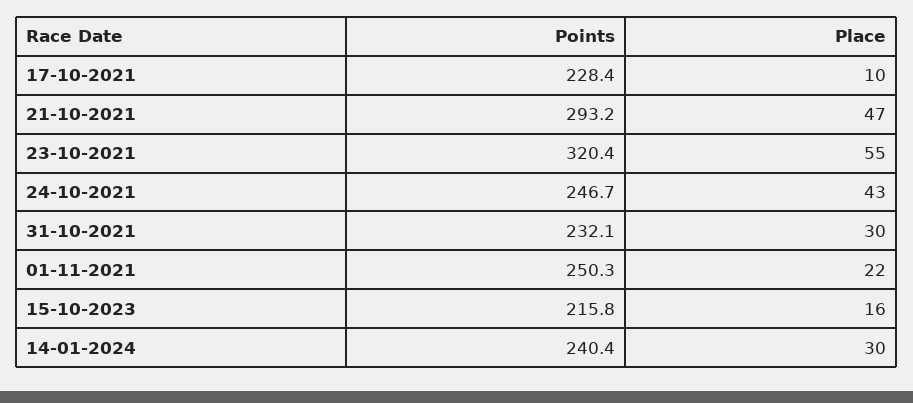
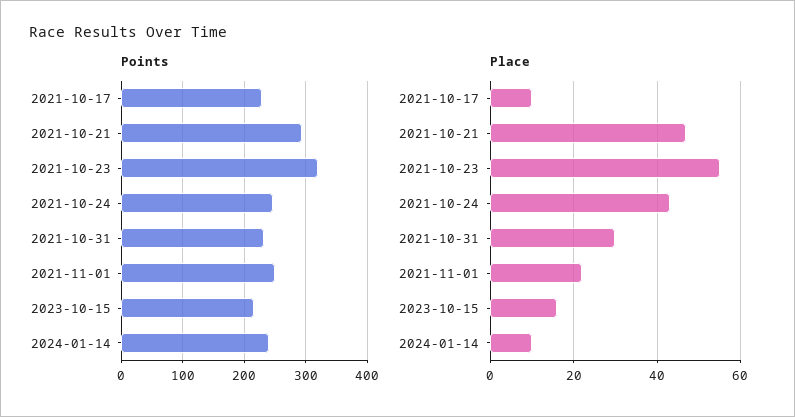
Place, 14-01-2024: 30 -> 10

